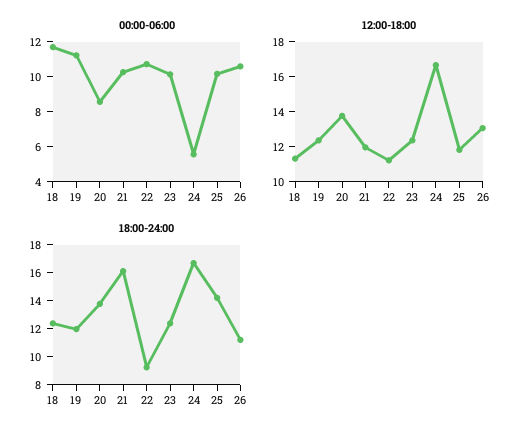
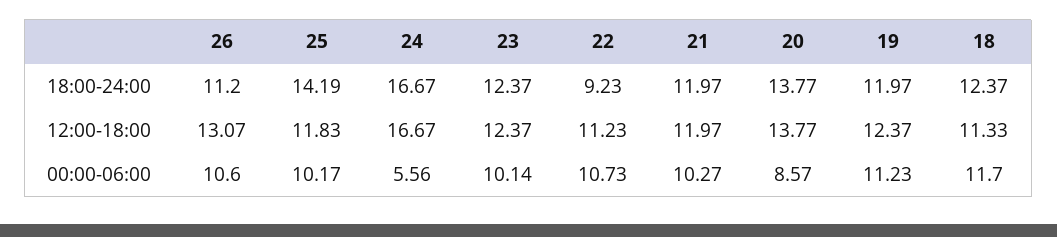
18:00-24:00, 21: 16 -> 11.97

